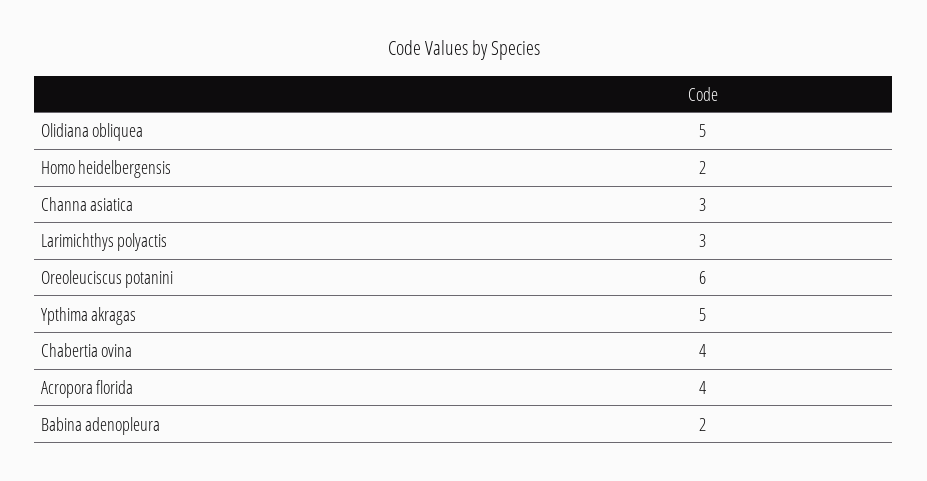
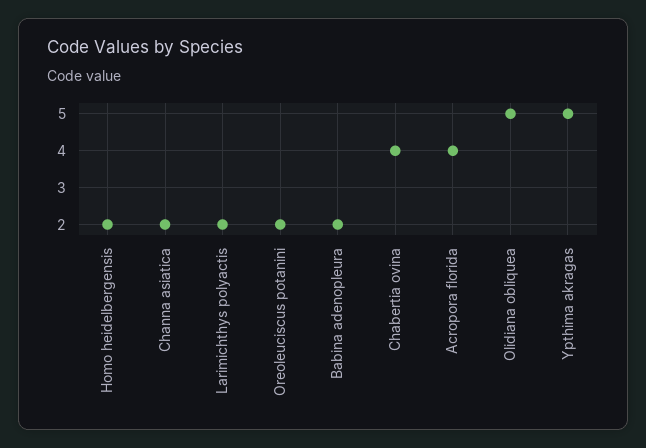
Channa asiatica: 3 -> 2
Larimichthys polyactis: 3 -> 2
Oreoleuciscus potanini: 6 -> 2

